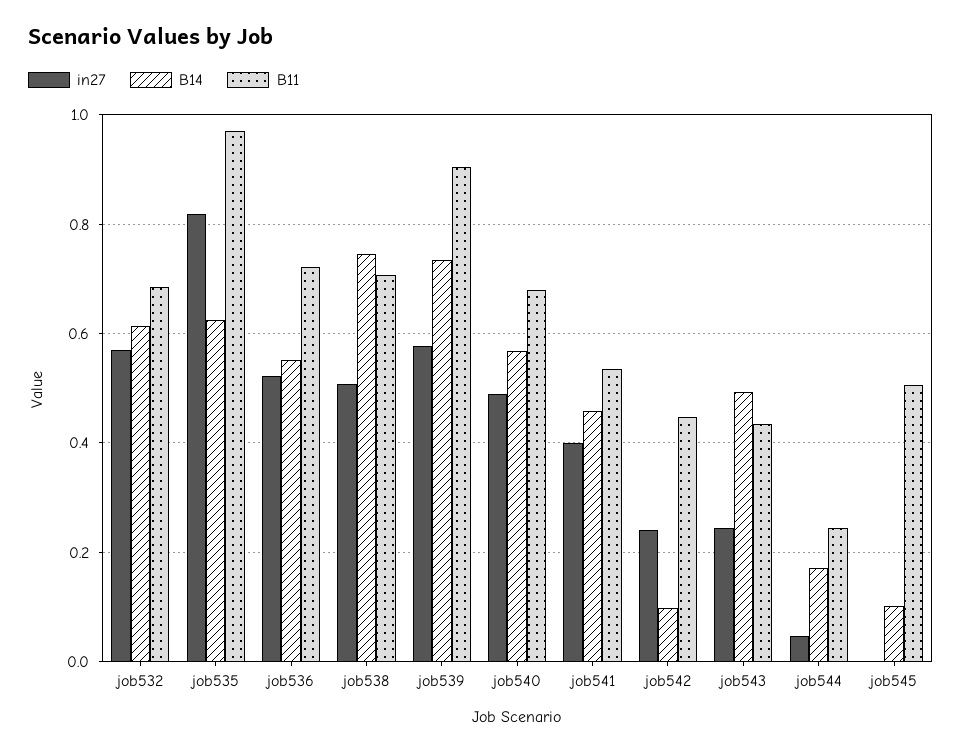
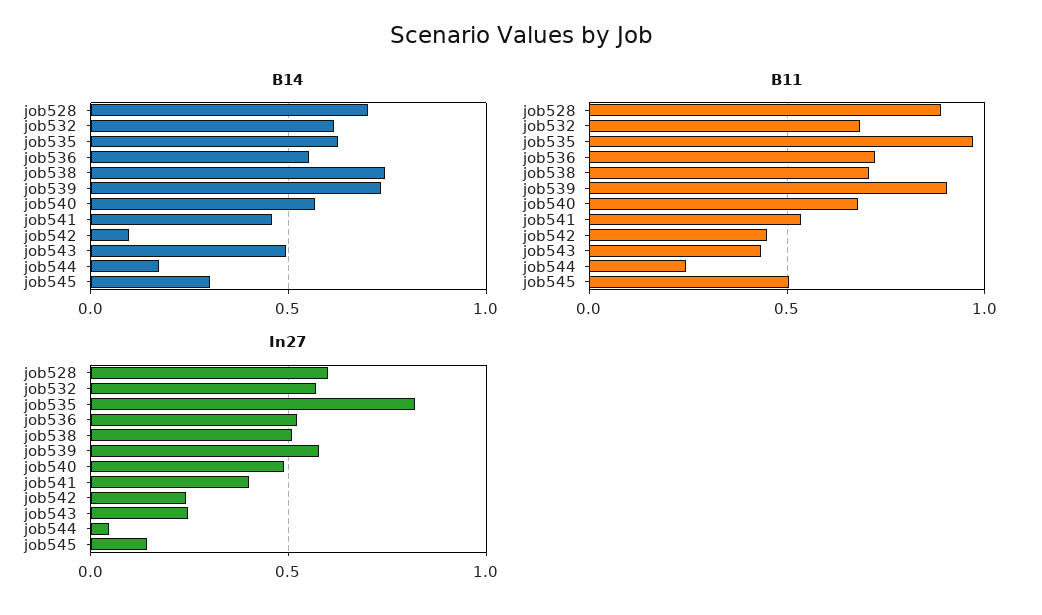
in27, job545: 0 -> 0.15
B14, job545: 0.1 -> 0.3
B14, job528: none -> 0.7
B11, job528: none -> 0.9
in27, job528: none -> 0.6

